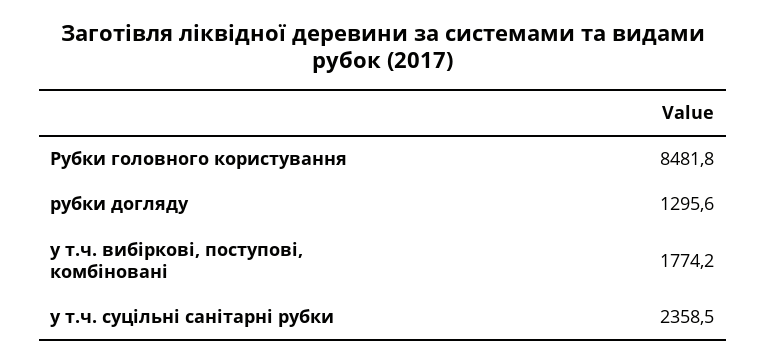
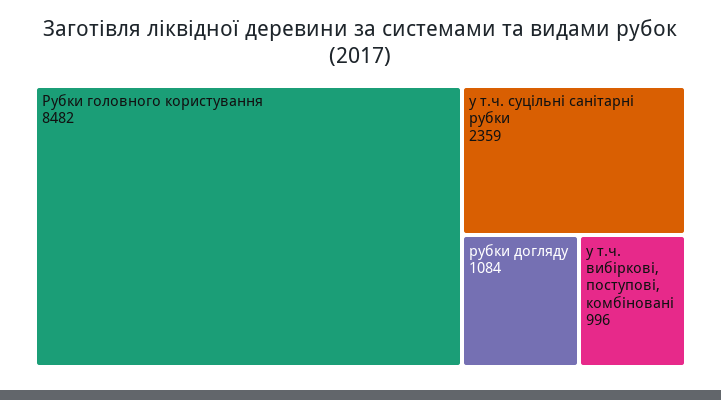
рубки догляду: 1295.6 -> 1084
у т.ч. вибіркові, поступові, комбіновані: 1774.2 -> 996

